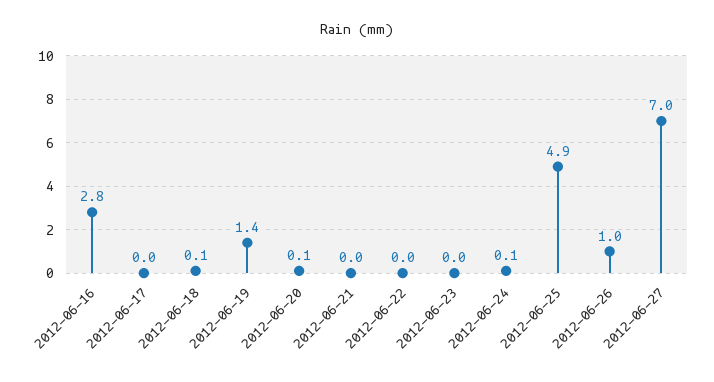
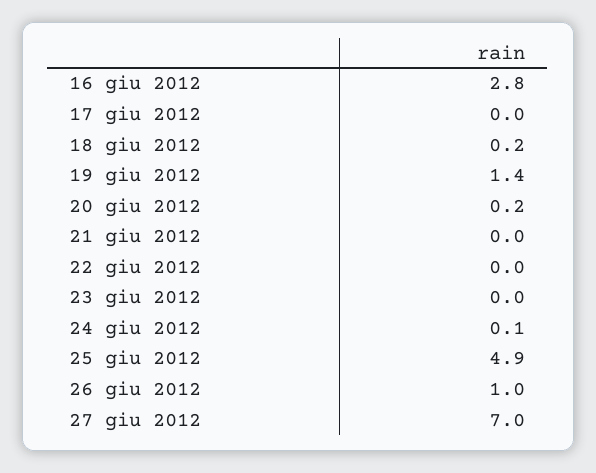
2012-06-18: 0.1 -> 0.2
2012-06-20: 0.1 -> 0.2

